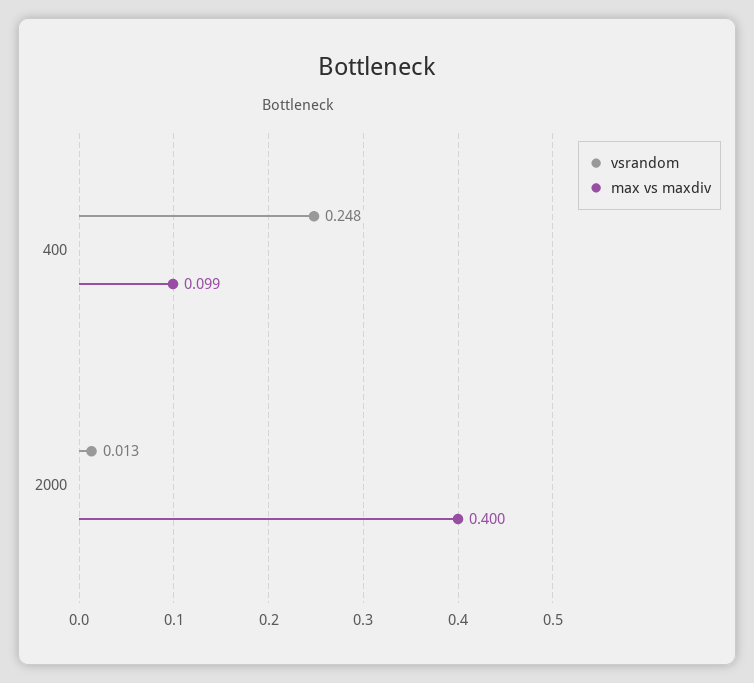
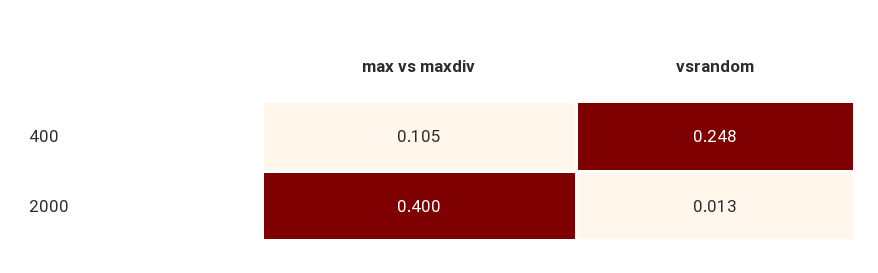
max vs maxdiv, 400: 0.099 -> 0.105

